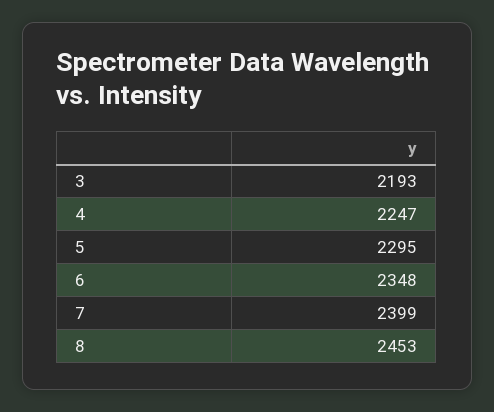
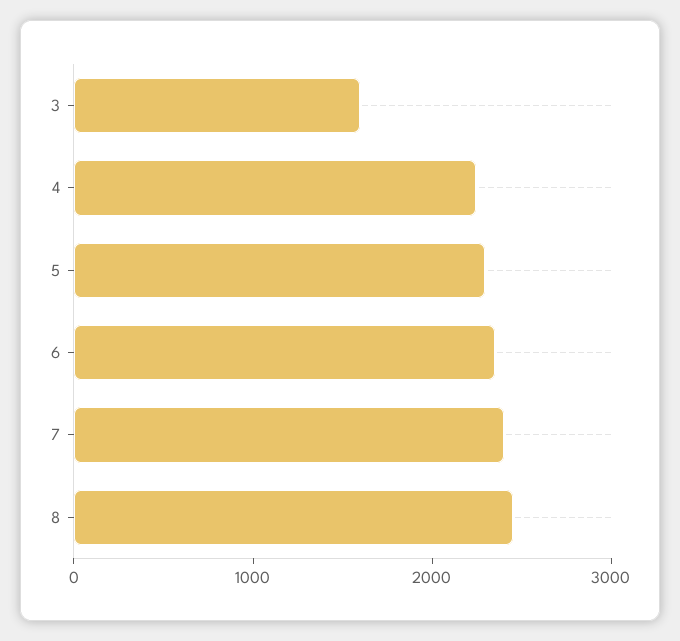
3: 2193 -> 1600

